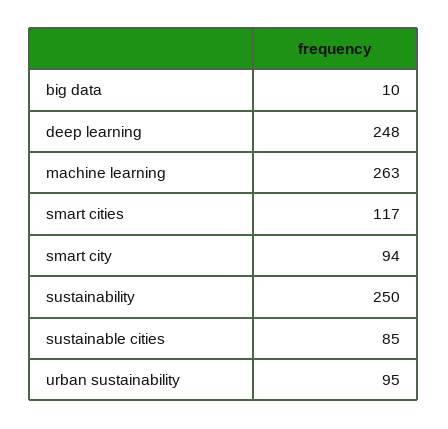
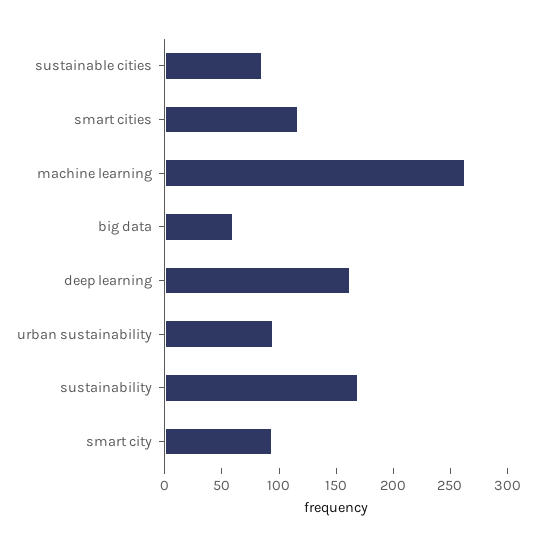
big data: 10 -> 60
deep learning: 248 -> 160
sustainability: 250 -> 170

